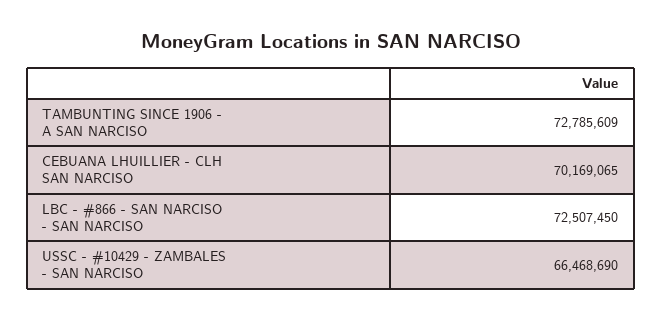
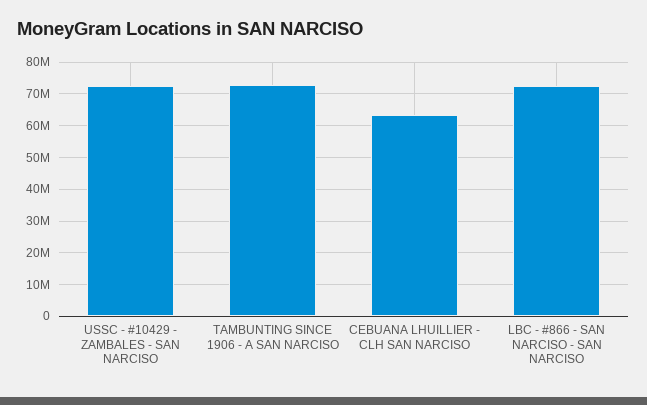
CEBUANA LHUILLIER - CLH SAN NARCISO: 70169065 -> 64000000
USSC - #10429 - ZAMBALES - SAN NARCISO: 66468690 -> 72000000

